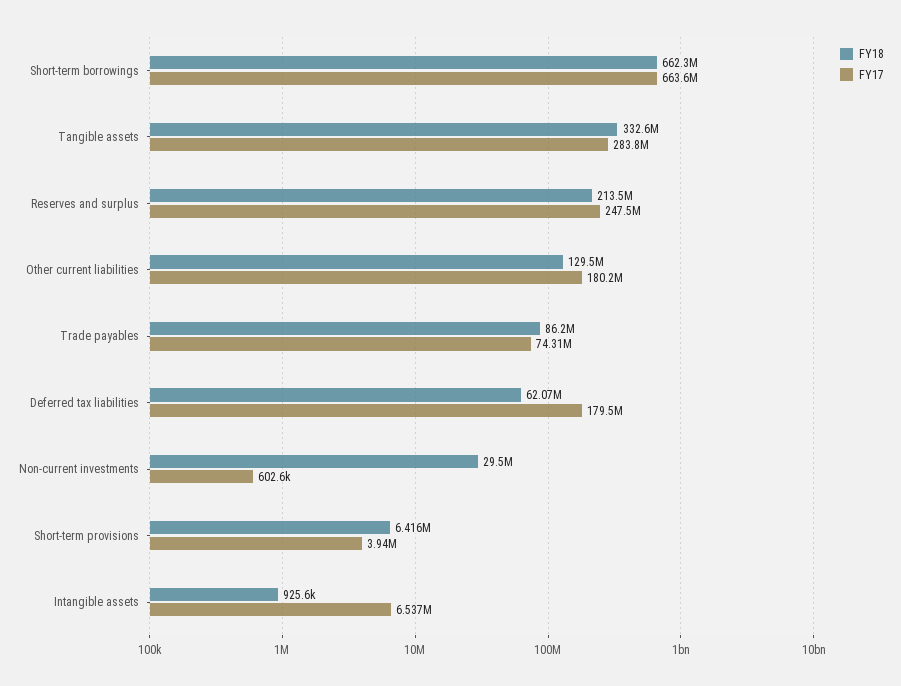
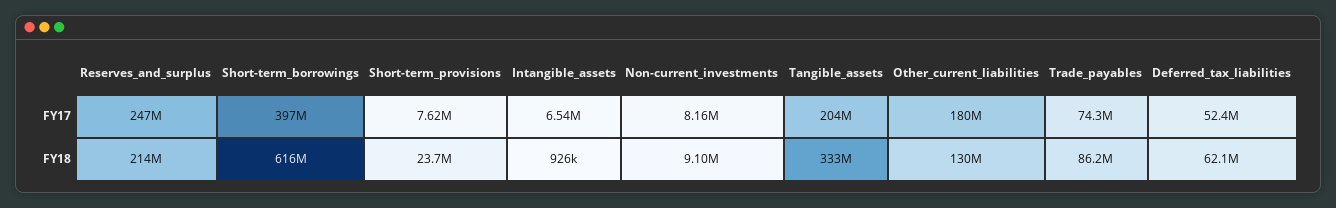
FY18, Short-term borrowings: 662300000 -> 616000000
FY17, Short-term borrowings: 663600000 -> 397000000
FY17, Tangible assets: 283800000 -> 204000000
FY17, Deferred tax liabilities: 179500000 -> 52400000
FY18, Non-current investments: 29500000 -> 9100000
FY17, Non-current investments: 602600 -> 8160000
FY18, Short-term provisions: 6416000 -> 23700000
FY17, Short-term provisions: 3940000 -> 7620000

